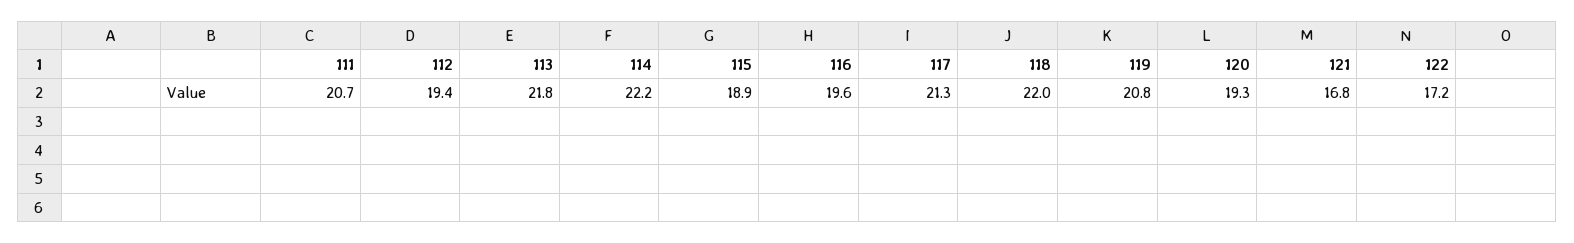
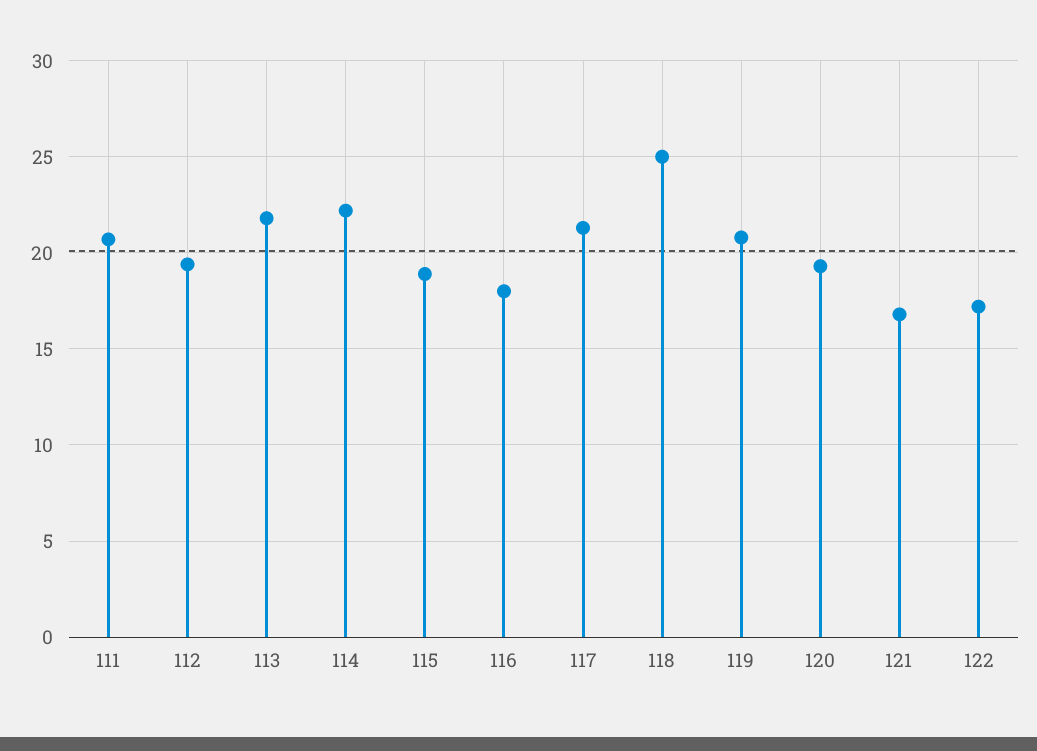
116: 19.6 -> 18
118: 22 -> 25

